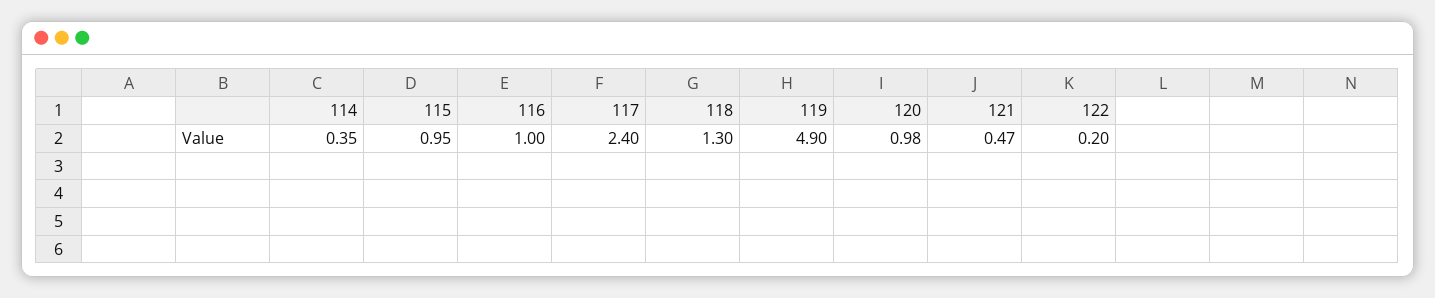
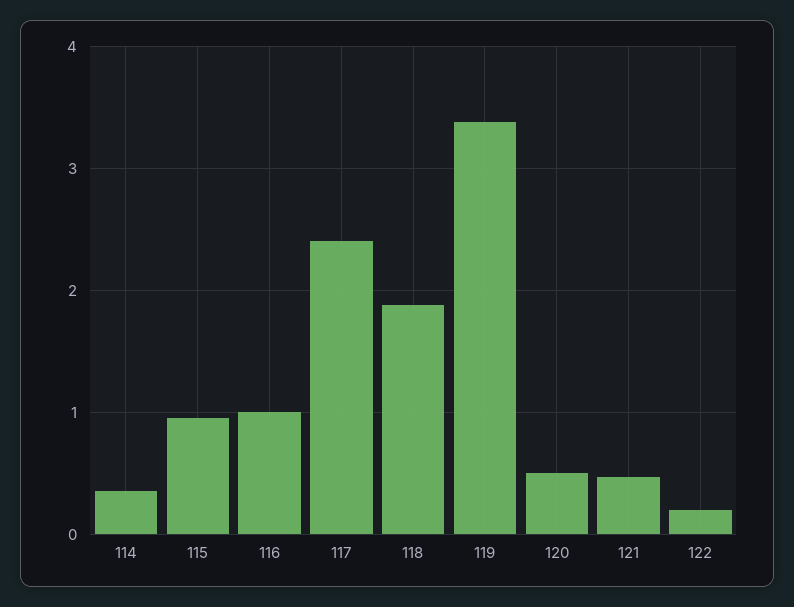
118: 1.3 -> 1.9
119: 4.9 -> 3.4
120: 0.98 -> 0.5

